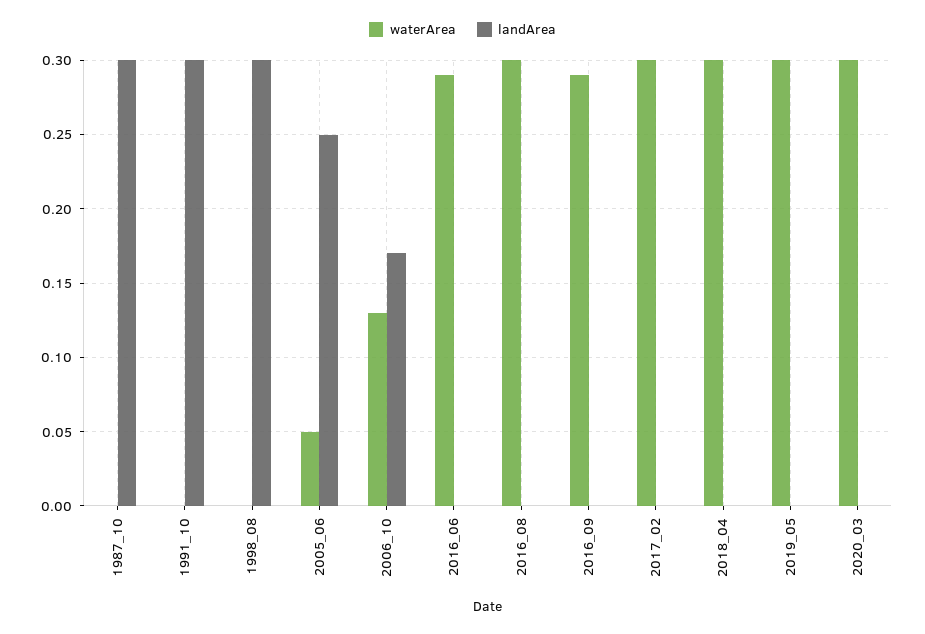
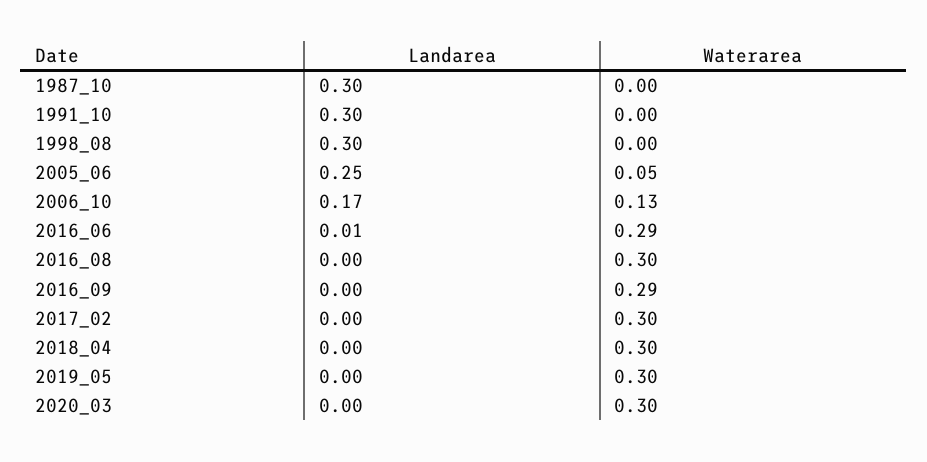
landArea, 2016_06: 0 -> 0.01

